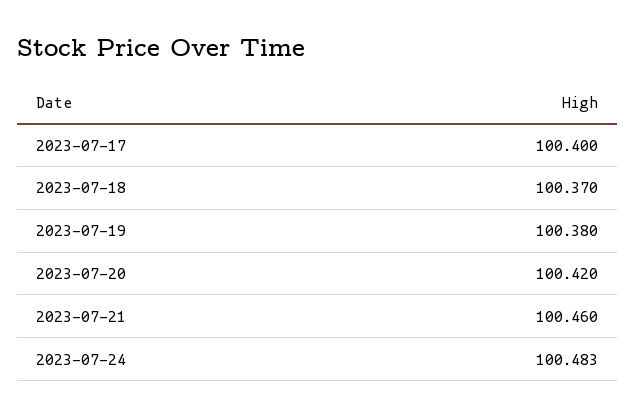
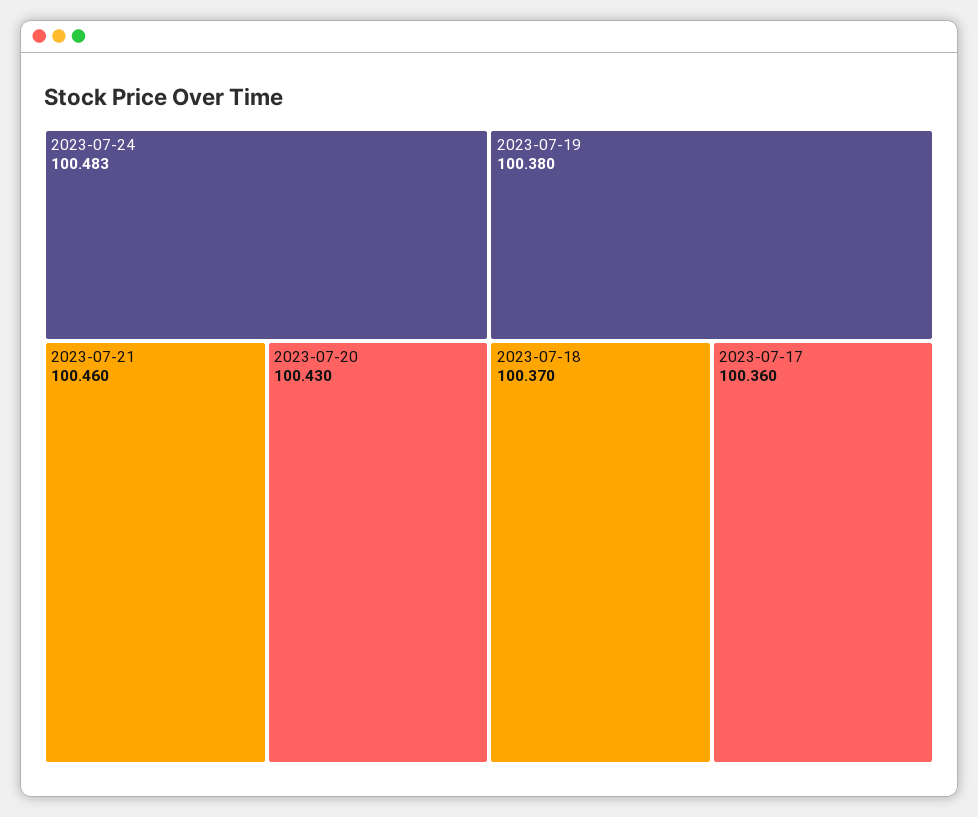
2023-07-17: 100.4 -> 100.36
2023-07-20: 100.42 -> 100.43

